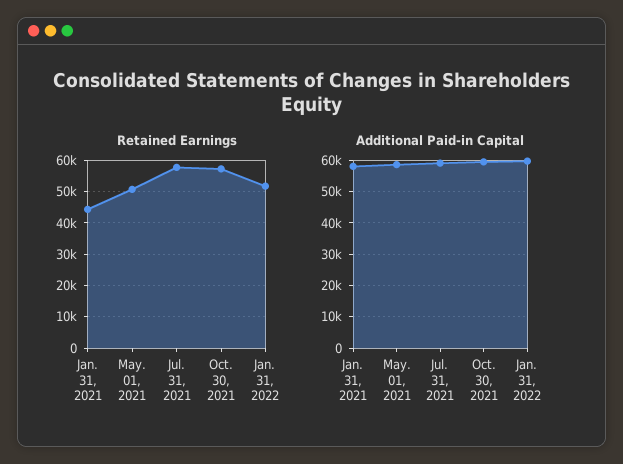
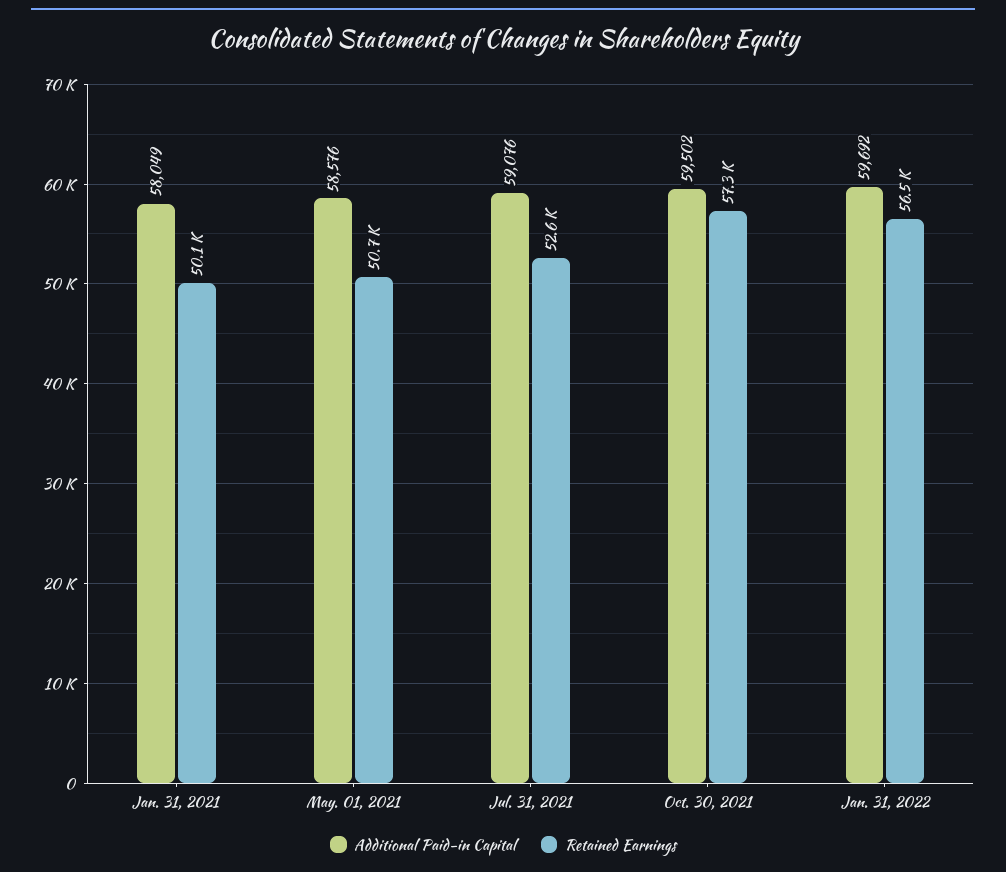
Retained Earnings, Jan. 31, 2021: 44000 -> 50100
Retained Earnings, Jul. 31, 2021: 58000 -> 52600
Retained Earnings, Jan. 31, 2022: 52000 -> 56500

